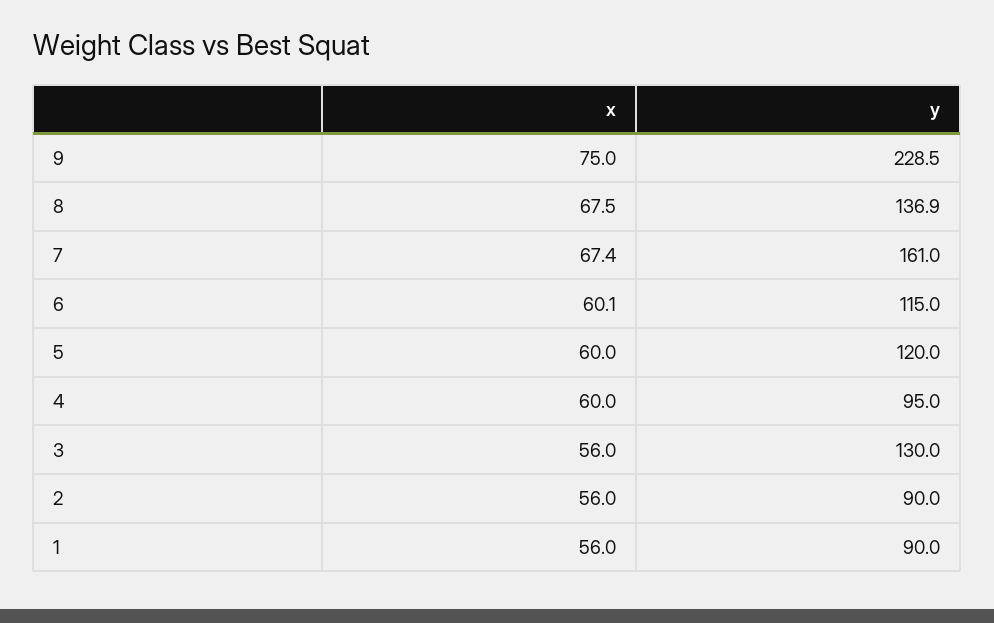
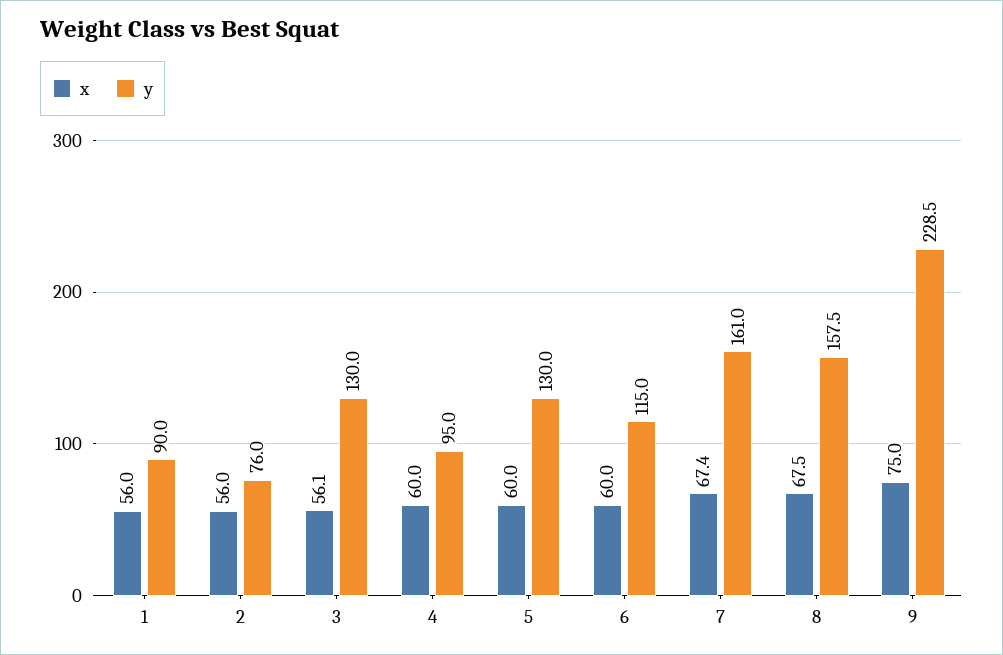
y, 8: 136.9 -> 157.5
x, 6: 60.1 -> 60
y, 5: 120 -> 130
x, 3: 56 -> 56.1
y, 2: 90 -> 76

